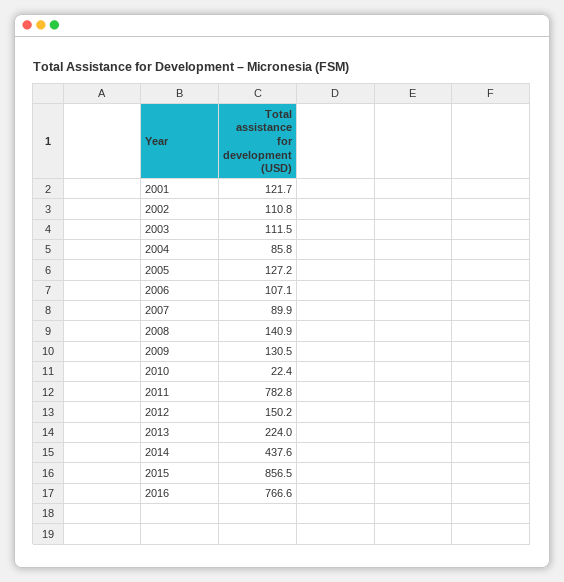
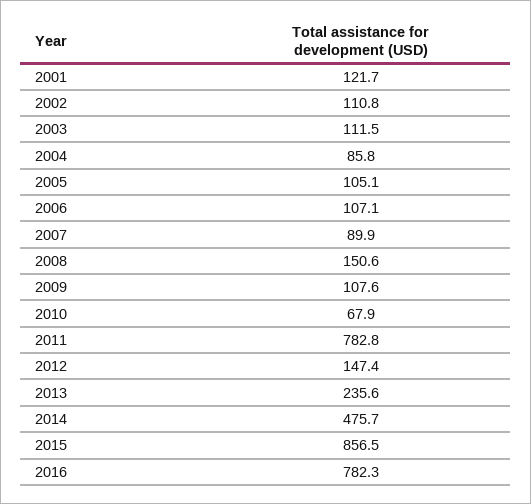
2005: 127.2 -> 105.1
2008: 140.9 -> 150.6
2009: 130.5 -> 107.6
2010: 22.4 -> 67.9
2012: 150.2 -> 147.4
2013: 224 -> 235.6
2014: 437.6 -> 475.7
2016: 766.6 -> 782.3

